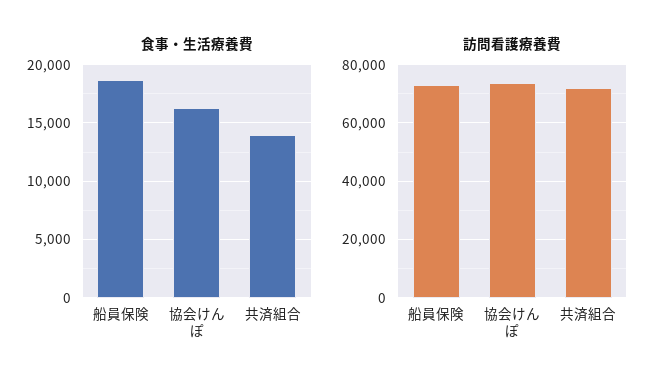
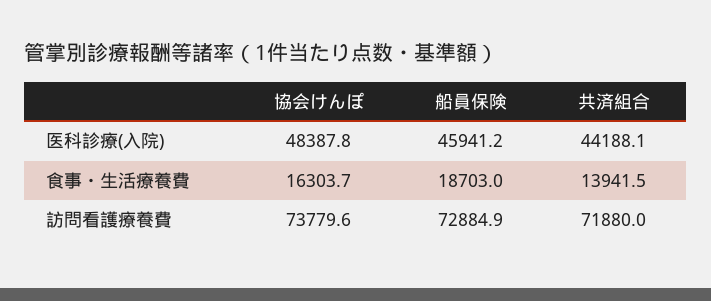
医科診療(入院), 協会けんぽ: none -> 48387.8
医科診療(入院), 船員保険: none -> 45941.2
医科診療(入院), 共済組合: none -> 44188.1

